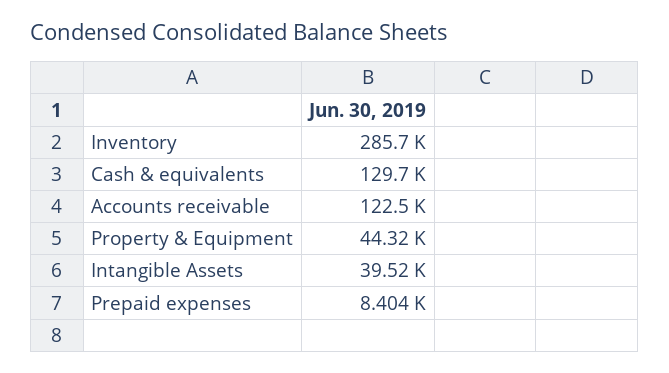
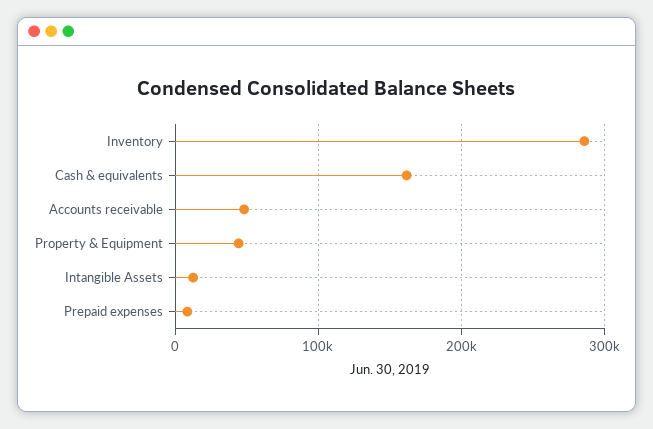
Cash & equivalents: 129700 -> 160000
Accounts receivable: 122500 -> 50000
Intangible Assets: 39520 -> 10000

